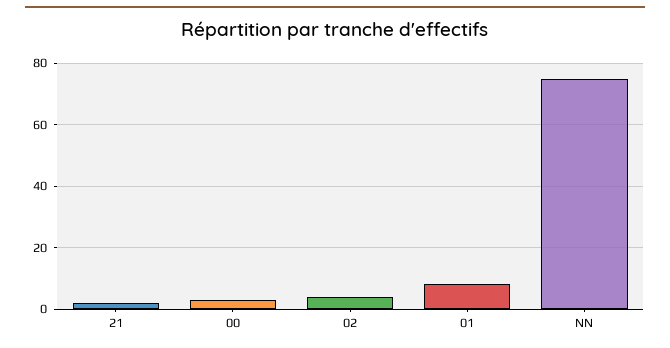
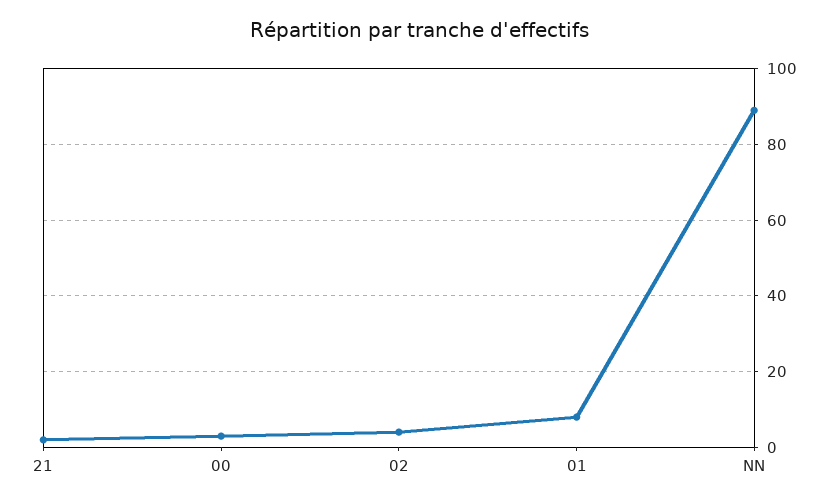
NN: 75 -> 90

